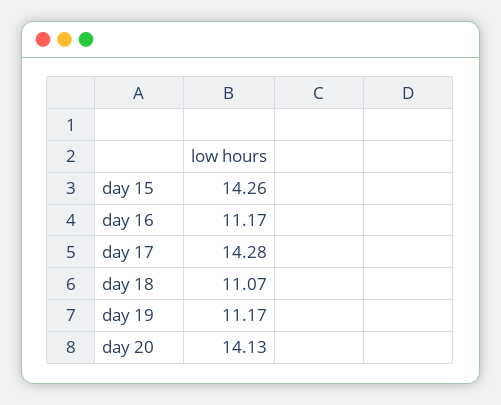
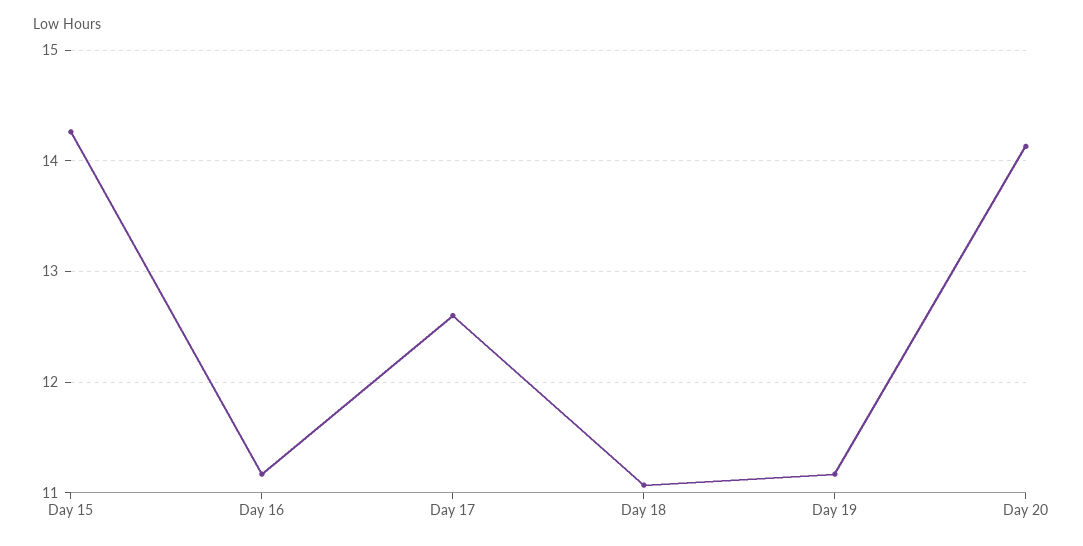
day 17: 14.28 -> 12.6

